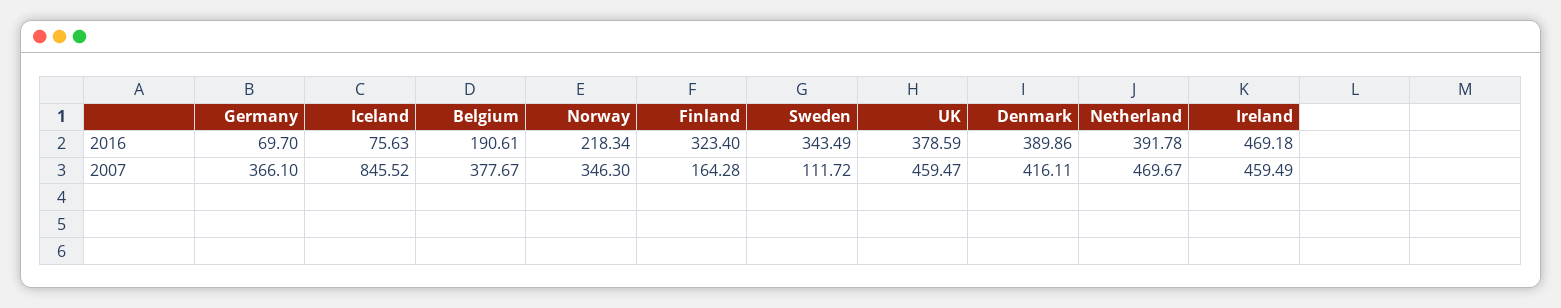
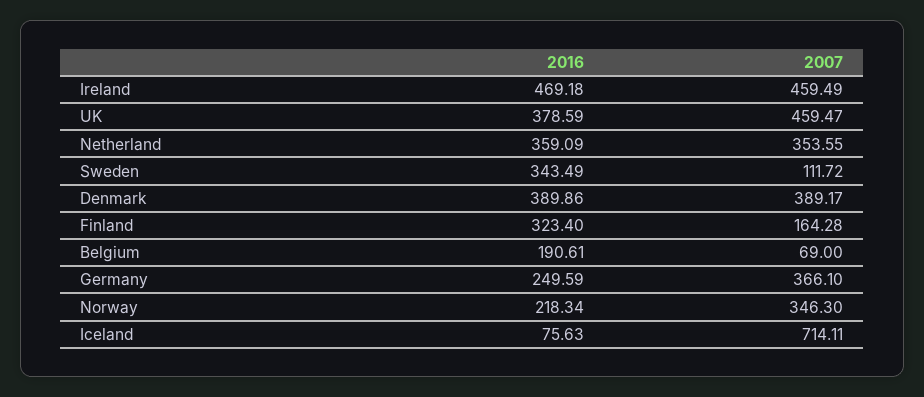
Germany, 2016: 69.7 -> 249.59
Netherland, 2016: 391.78 -> 359.09
Iceland, 2007: 845.52 -> 714.11
Belgium, 2007: 377.67 -> 69
Denmark, 2007: 416.11 -> 389.17
Netherland, 2007: 469.67 -> 353.55

